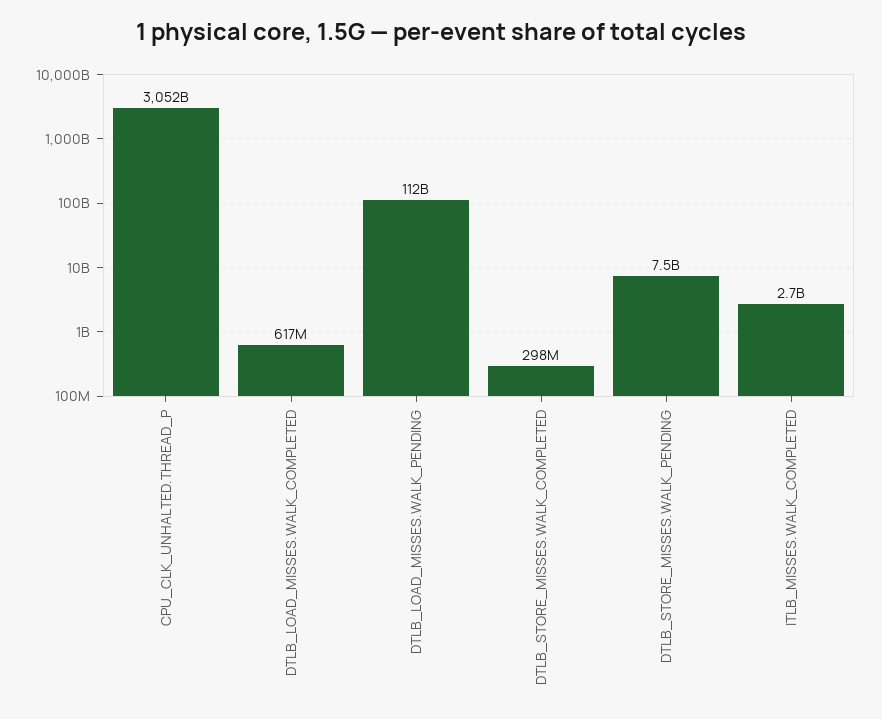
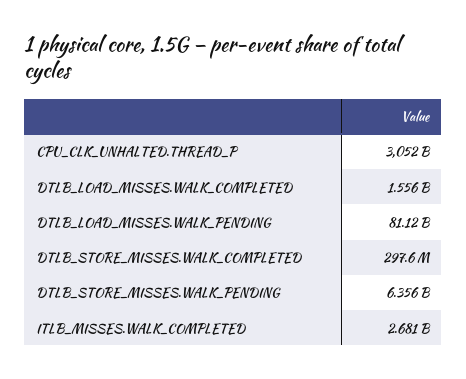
DTLB_LOAD_MISSES.WALK_COMPLETED: 617000000 -> 1556000000
DTLB_LOAD_MISSES.WALK_PENDING: 112000000000 -> 81120000000
DTLB_STORE_MISSES.WALK_PENDING: 7500000000 -> 6356000000

